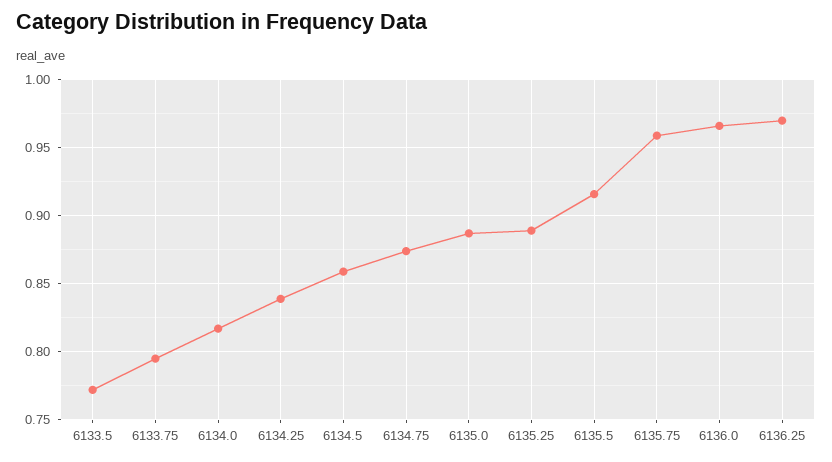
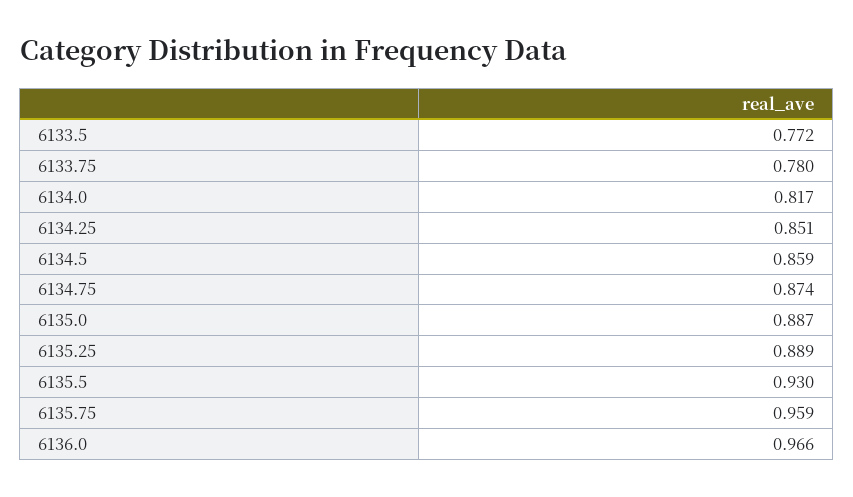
6133.75: 0.795 -> 0.78
6134.25: 0.84 -> 0.851
6135.5: 0.915 -> 0.93
6136.25: 0.97 -> none

